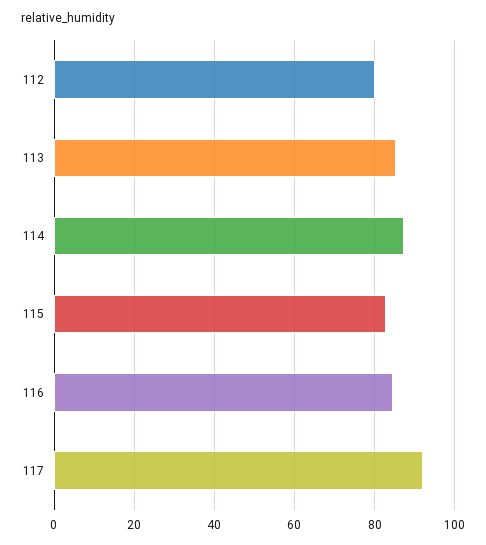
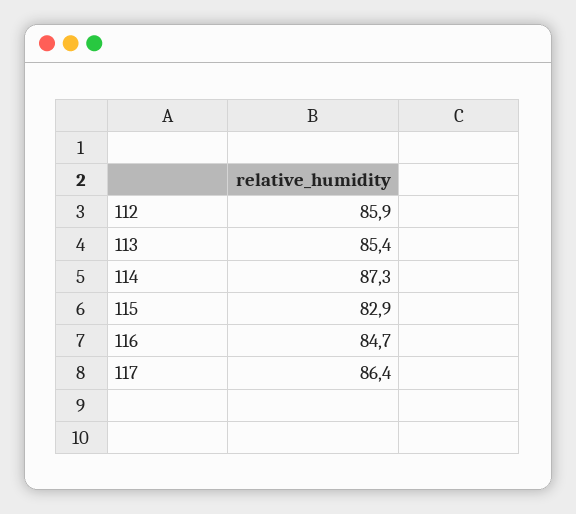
112: 80 -> 85.9
117: 92 -> 86.4

